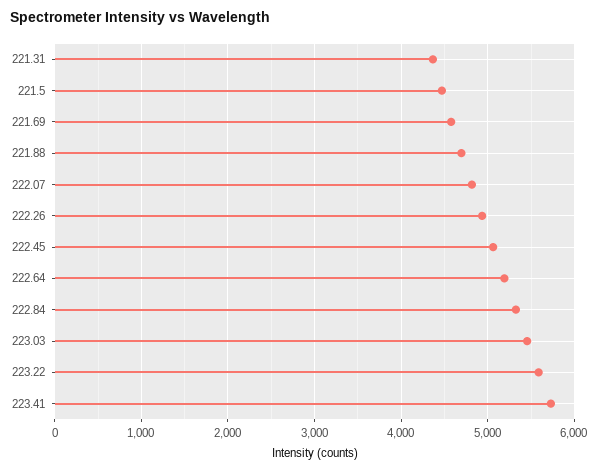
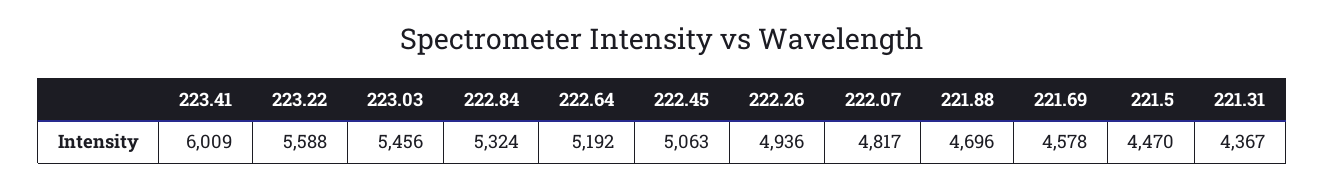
223.41: 5700 -> 6009

